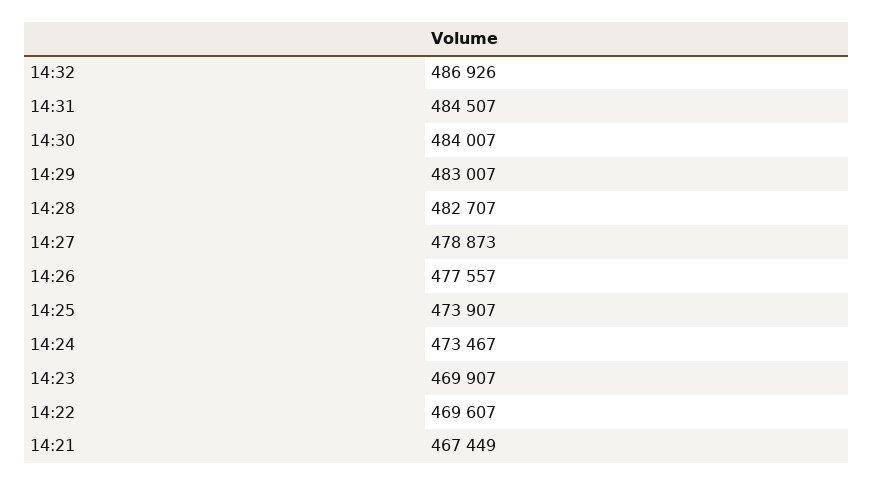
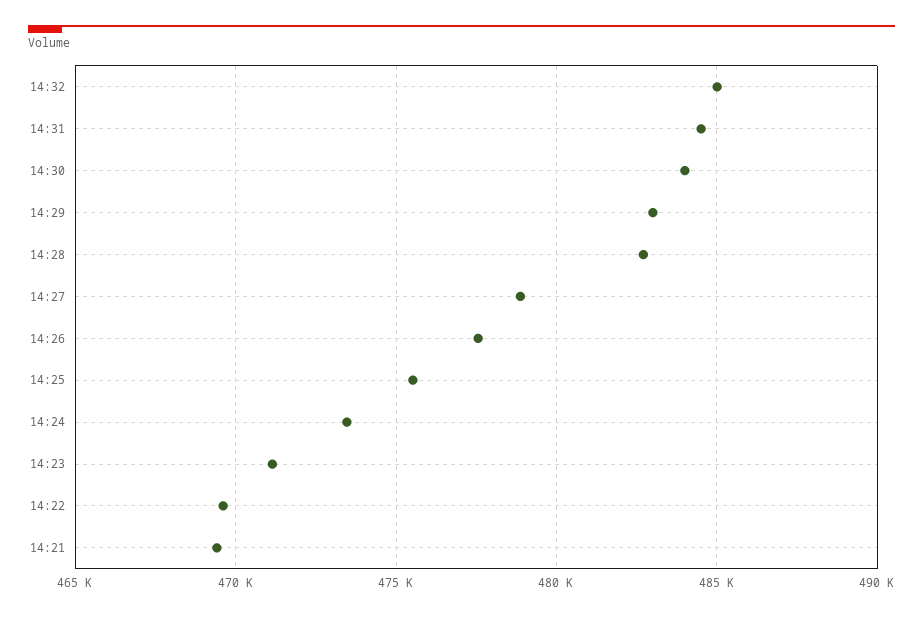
14:32: 486926 -> 485000
14:25: 473907 -> 475500
14:23: 469907 -> 471000
14:21: 467449 -> 469500

